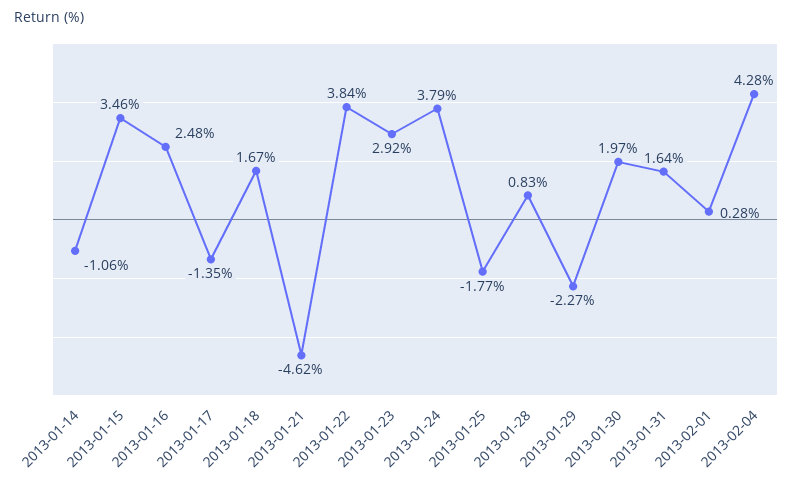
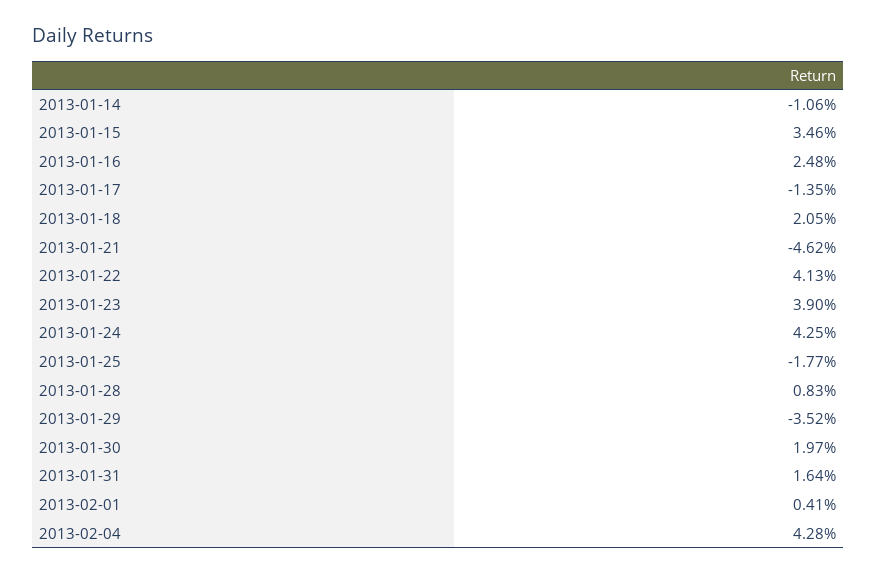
2013-01-18: 1.67 -> 2.05
2013-01-22: 3.84 -> 4.13
2013-01-23: 2.92 -> 3.9
2013-01-24: 3.79 -> 4.25
2013-01-29: -2.27 -> -3.52
2013-02-01: 0.28 -> 0.41

